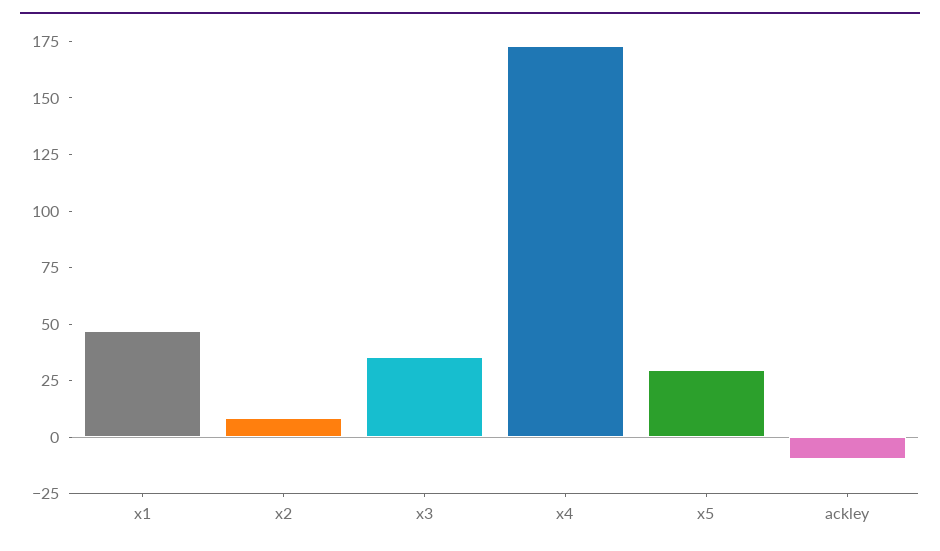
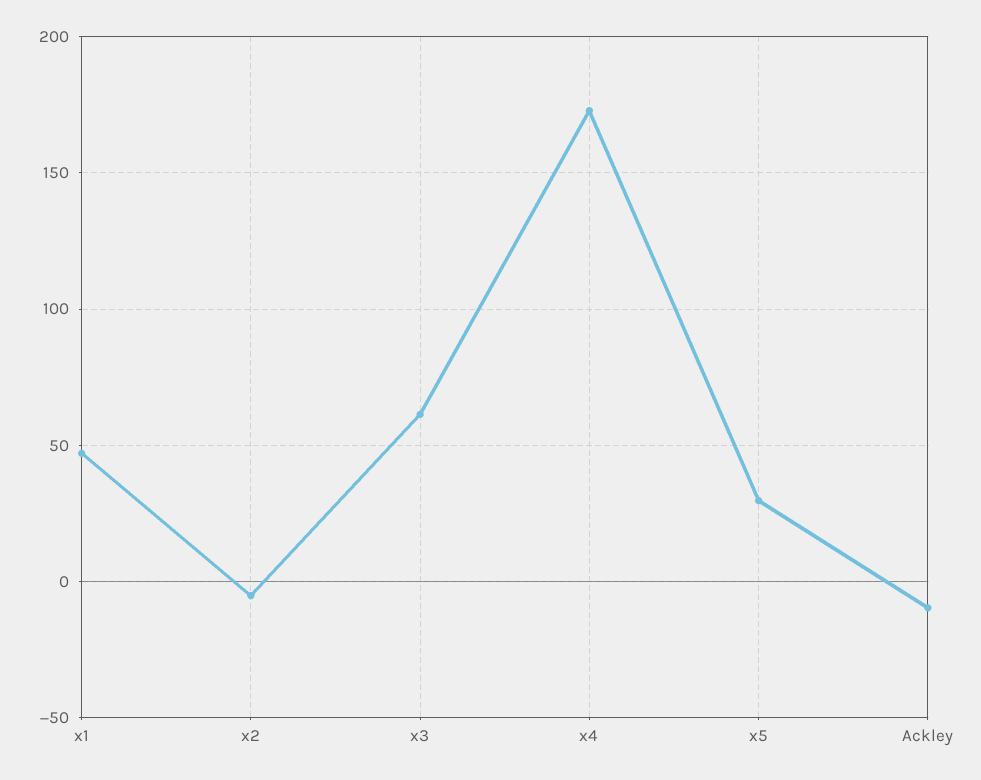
x2: 10 -> -5
x3: 35 -> 60

